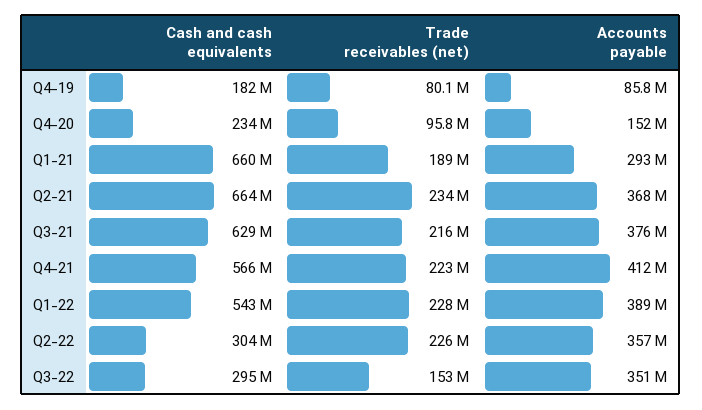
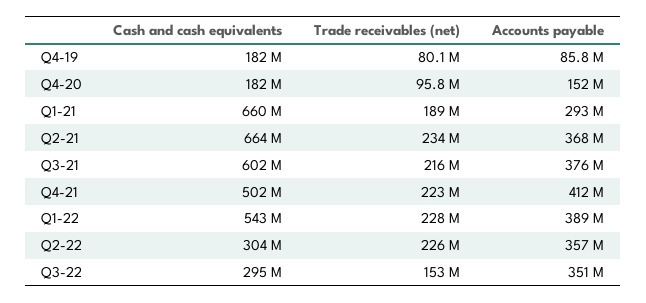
Cash and cash equivalents, Q4-20: 234000000 -> 182000000
Cash and cash equivalents, Q3-21: 629000000 -> 602000000
Cash and cash equivalents, Q4-21: 566000000 -> 502000000

